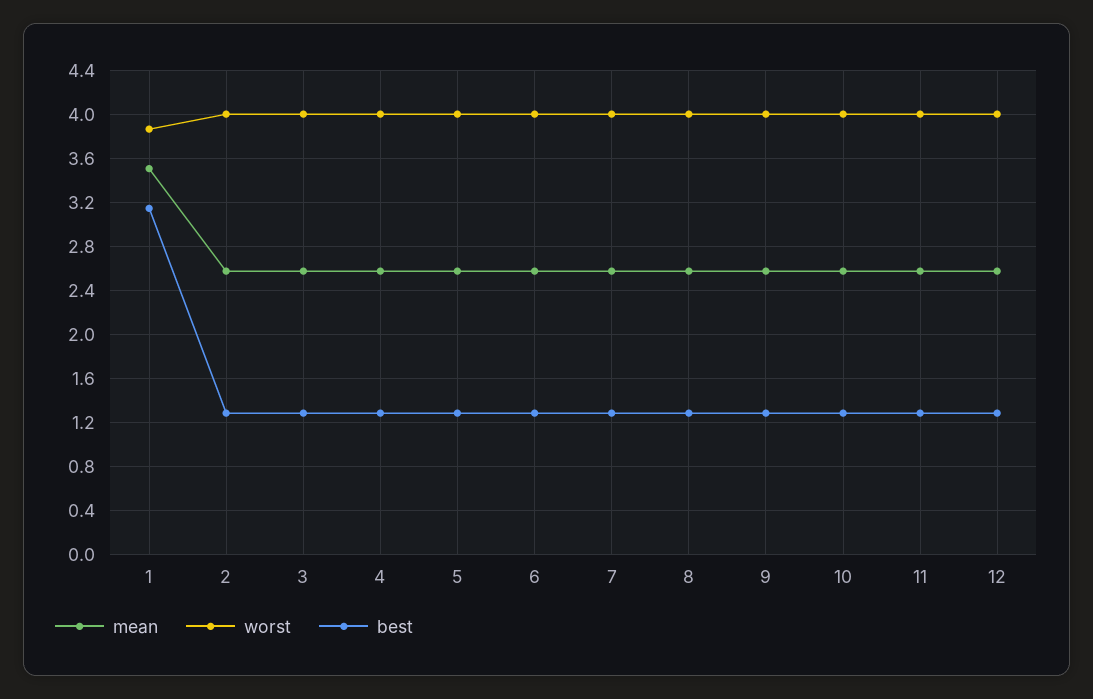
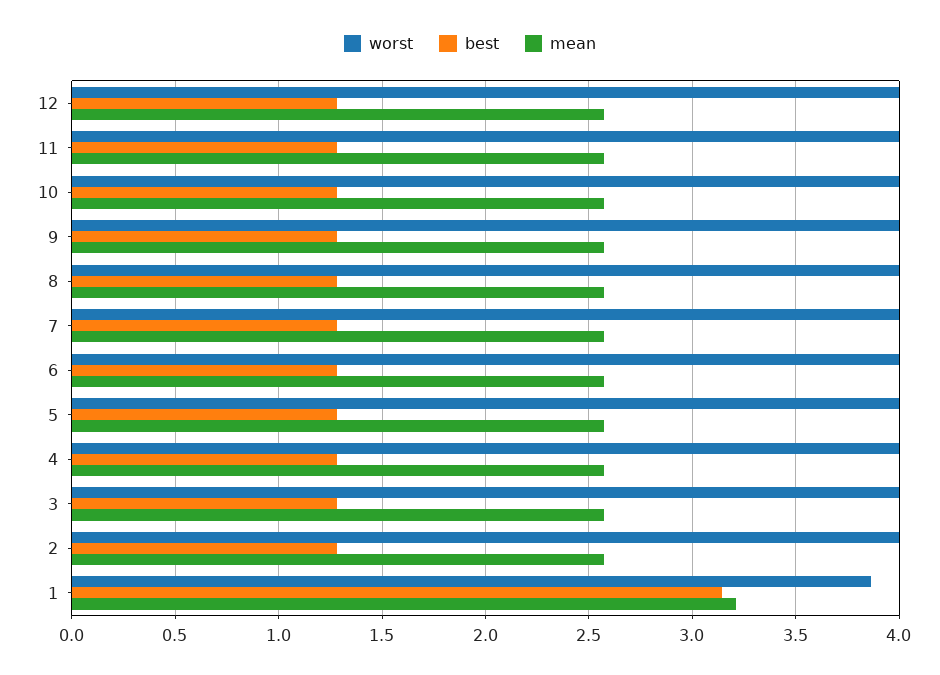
mean, 1: 3.5 -> 3.2

